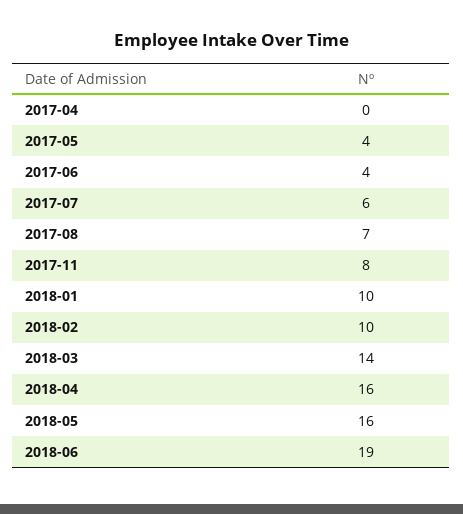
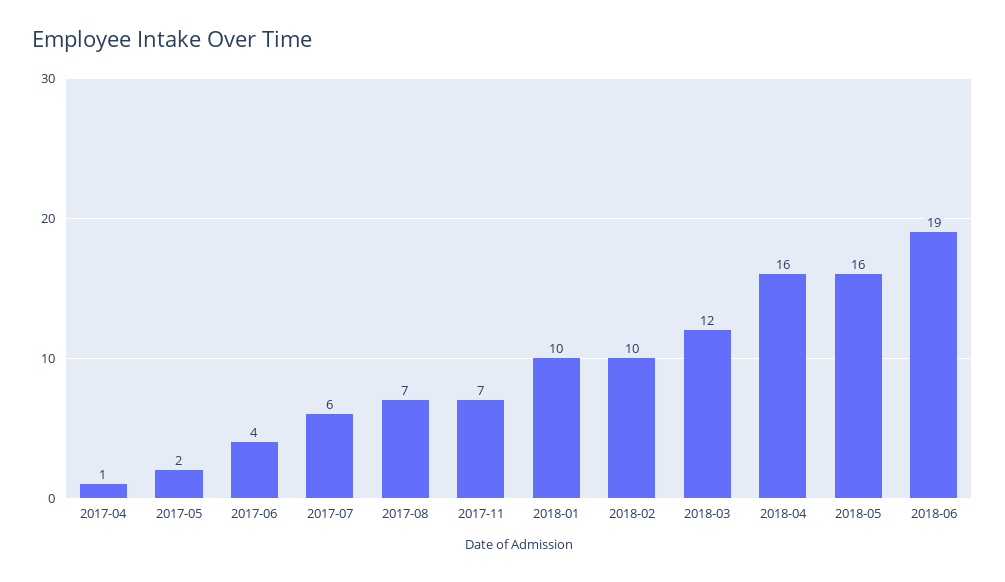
2017-04: 0 -> 1
2017-05: 4 -> 2
2017-11: 8 -> 7
2018-03: 14 -> 12

